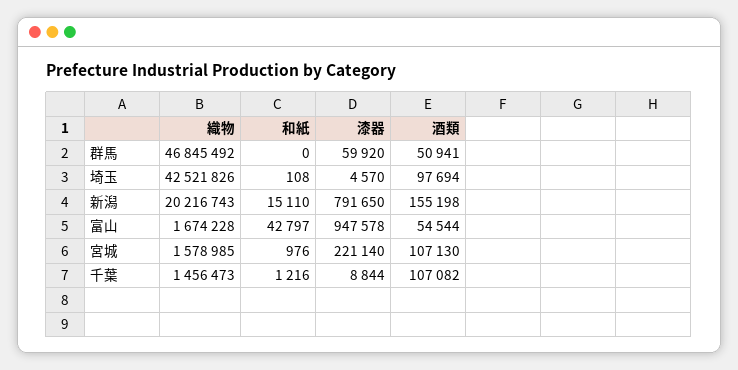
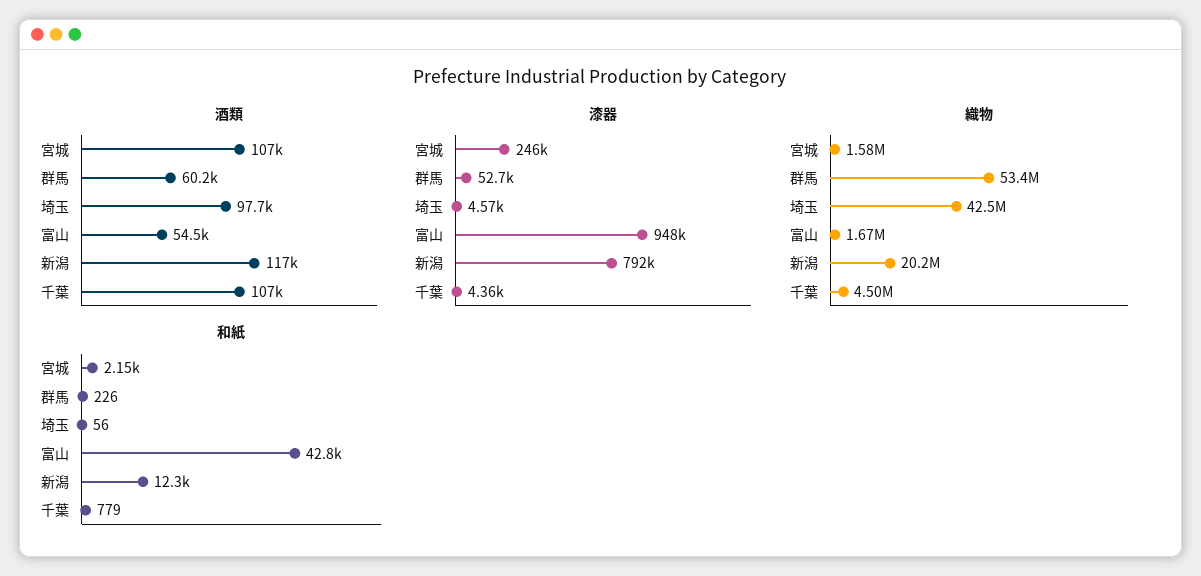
織物, 群馬: 46845492 -> 53400000
和紙, 群馬: 0 -> 226
漆器, 群馬: 59920 -> 52700
酒類, 群馬: 50941 -> 60200
和紙, 埼玉: 108 -> 56
和紙, 新潟: 15110 -> 12300
酒類, 新潟: 155198 -> 117000
和紙, 宮城: 976 -> 2150
漆器, 宮城: 221140 -> 246000
織物, 千葉: 1456473 -> 4500000
和紙, 千葉: 1216 -> 779
漆器, 千葉: 8844 -> 4360

